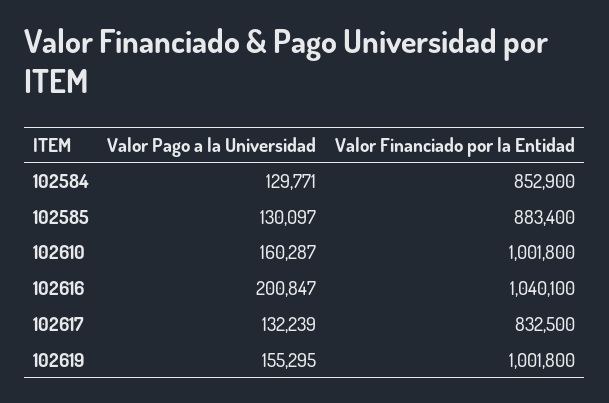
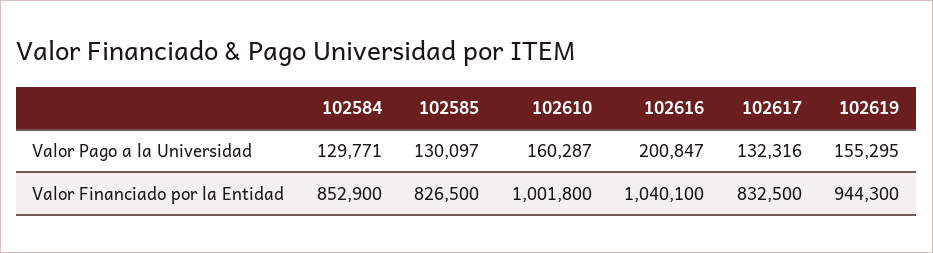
Valor Financiado por la Entidad, 102585: 883400 -> 826500
Valor Pago a la Universidad, 102617: 132239 -> 132316
Valor Financiado por la Entidad, 102619: 1001800 -> 944300

